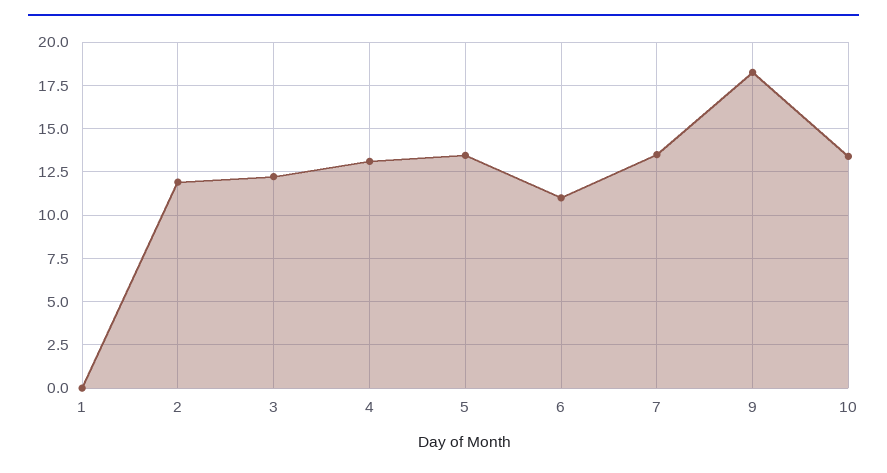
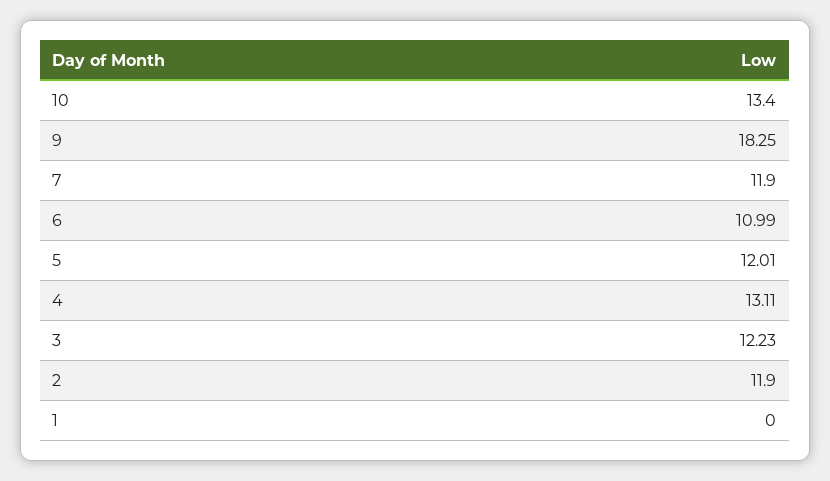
5: 13.5 -> 12.01
7: 13.5 -> 11.9

